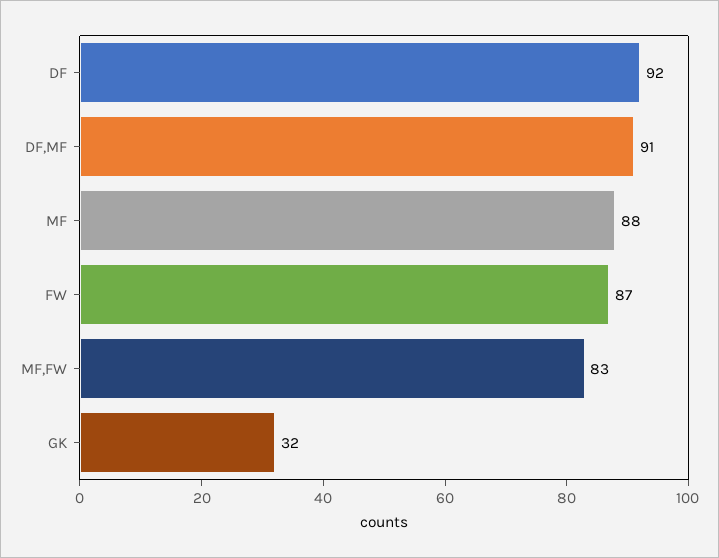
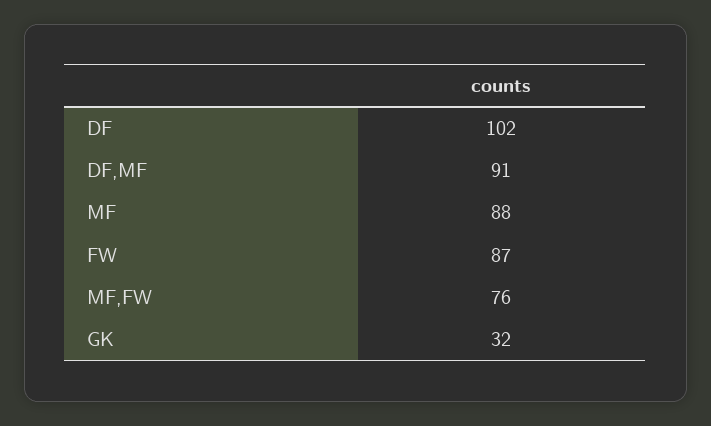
DF: 92 -> 102
MF,FW: 83 -> 76

